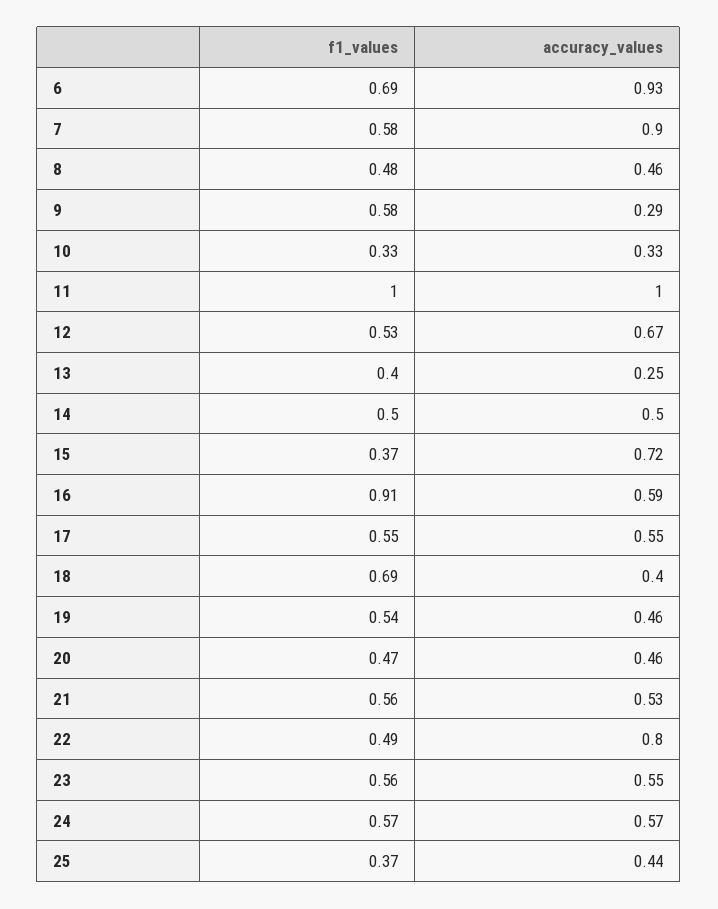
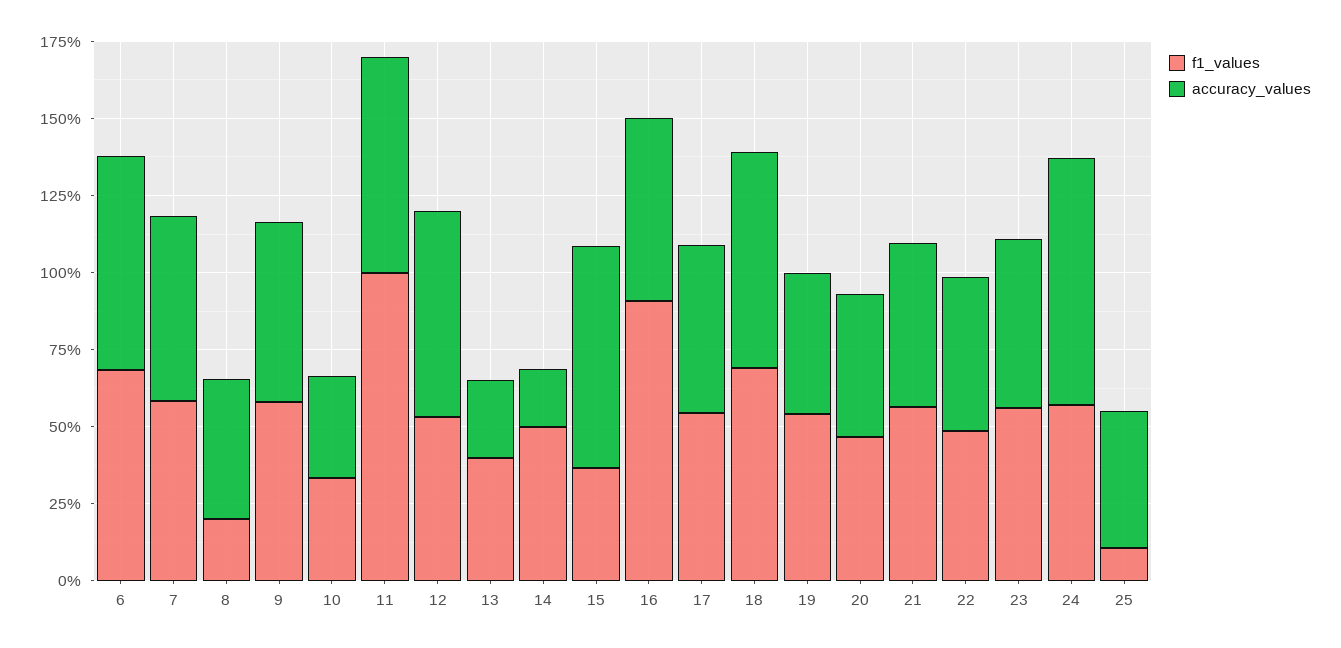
accuracy_values, 6: 0.93 -> 0.7
accuracy_values, 7: 0.9 -> 0.6
f1_values, 8: 0.48 -> 0.2
accuracy_values, 9: 0.29 -> 0.6
accuracy_values, 11: 1 -> 0.7
accuracy_values, 14: 0.5 -> 0.2
accuracy_values, 18: 0.4 -> 0.7
accuracy_values, 22: 0.8 -> 0.5
accuracy_values, 24: 0.57 -> 0.8
f1_values, 25: 0.37 -> 0.1

